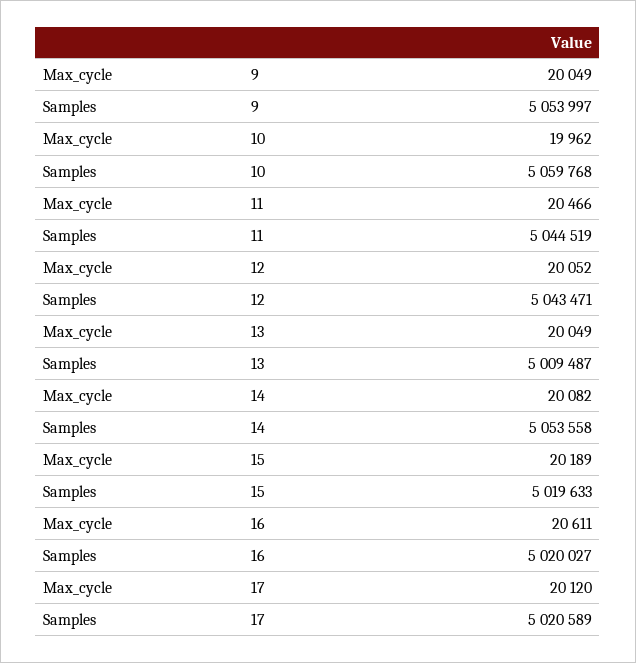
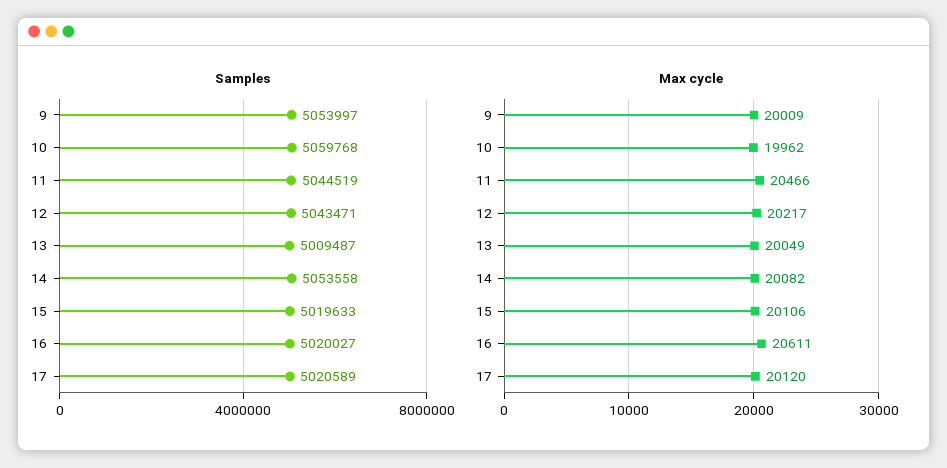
Max_cycle, 9: 20049 -> 20009
Max_cycle, 12: 20052 -> 20217
Max_cycle, 15: 20189 -> 20106

